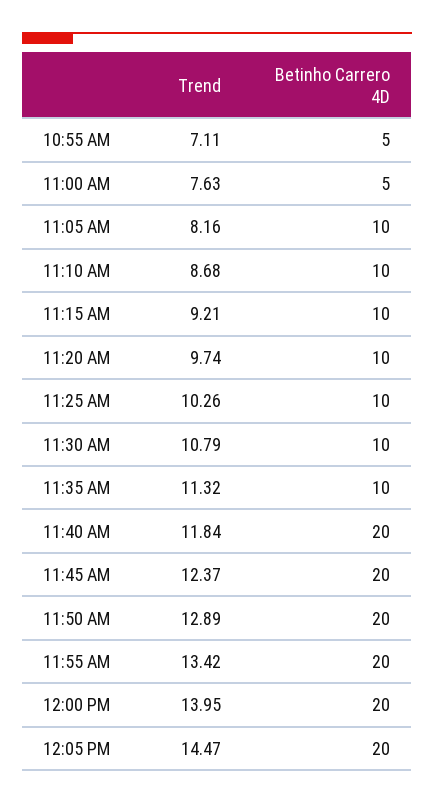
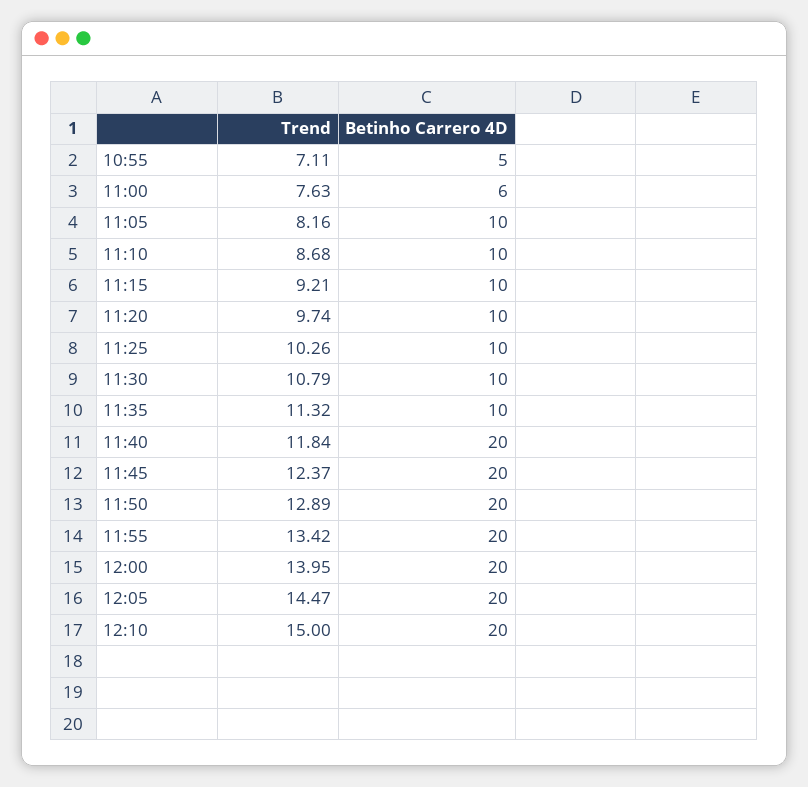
Betinho Carrero 4D, 11:00 AM: 5 -> 6
Trend, 12:10: none -> 15
Betinho Carrero 4D, 12:10: none -> 20

